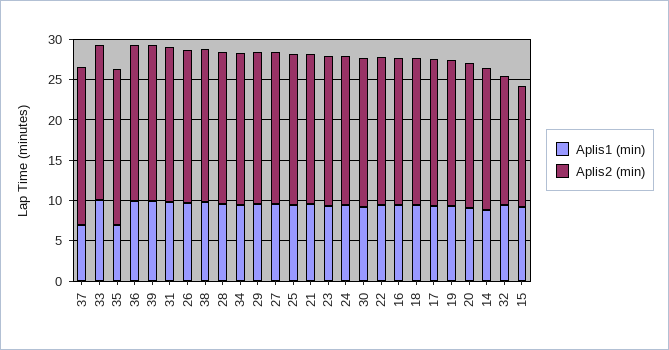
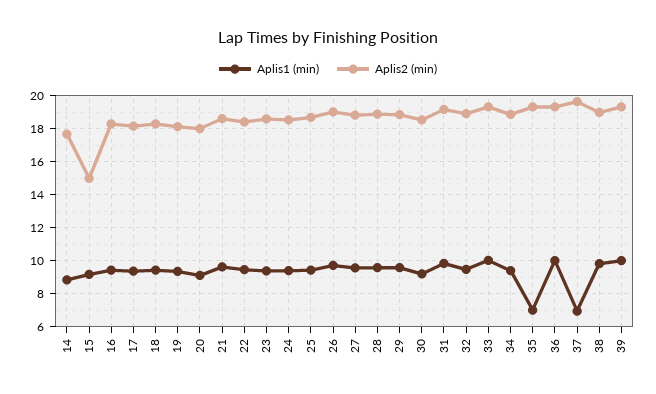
Aplis2 (min), 32: 16 -> 19

